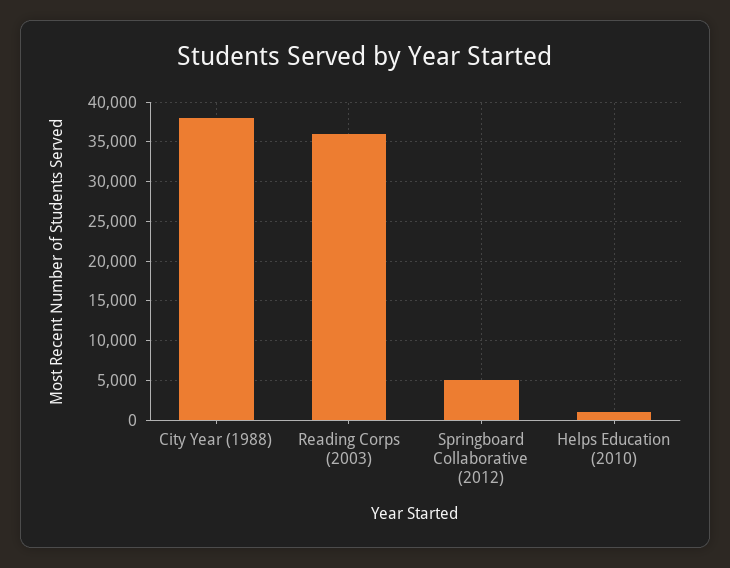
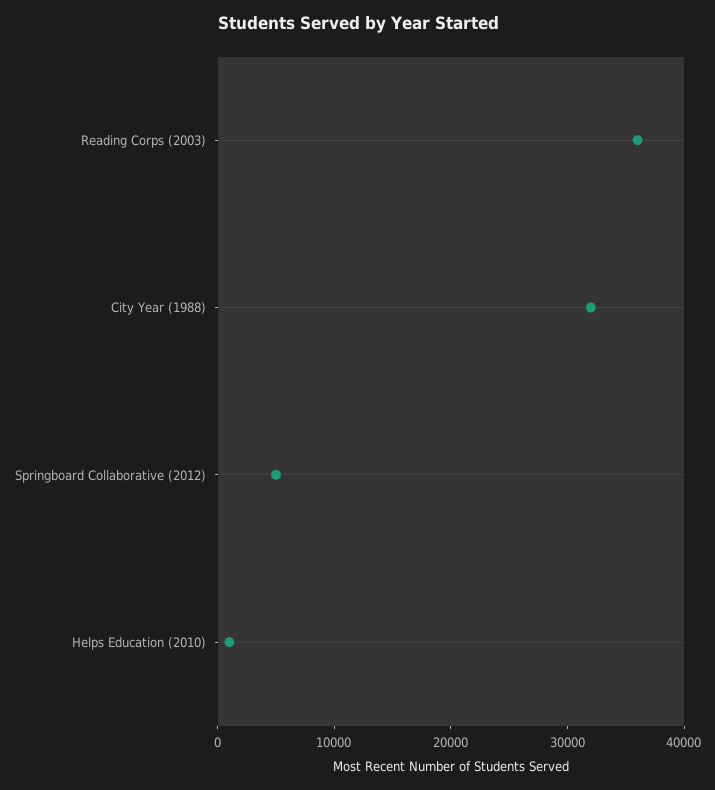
City Year (1988): 38000 -> 32000

